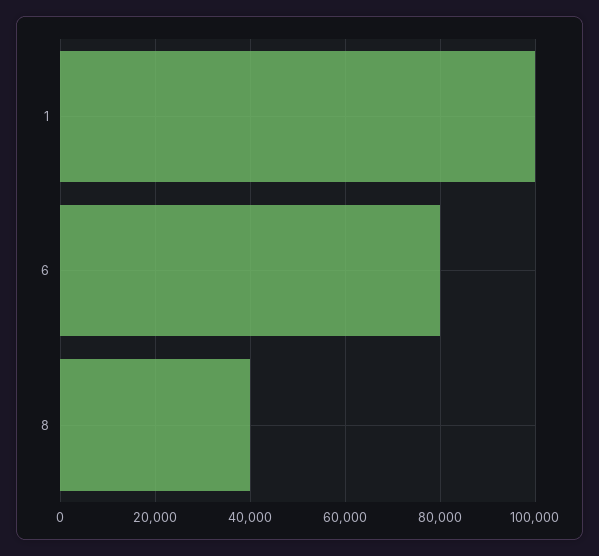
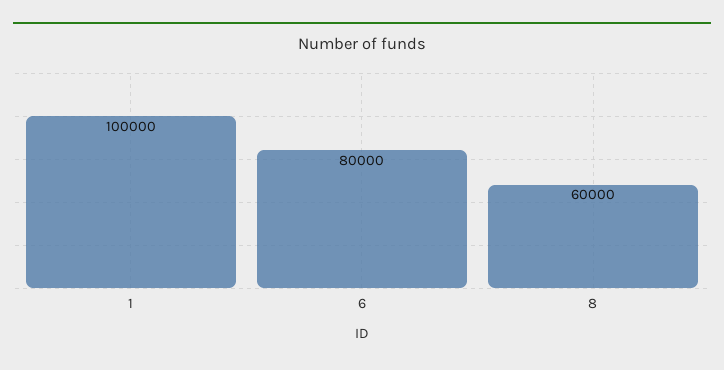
8: 40000 -> 60000

